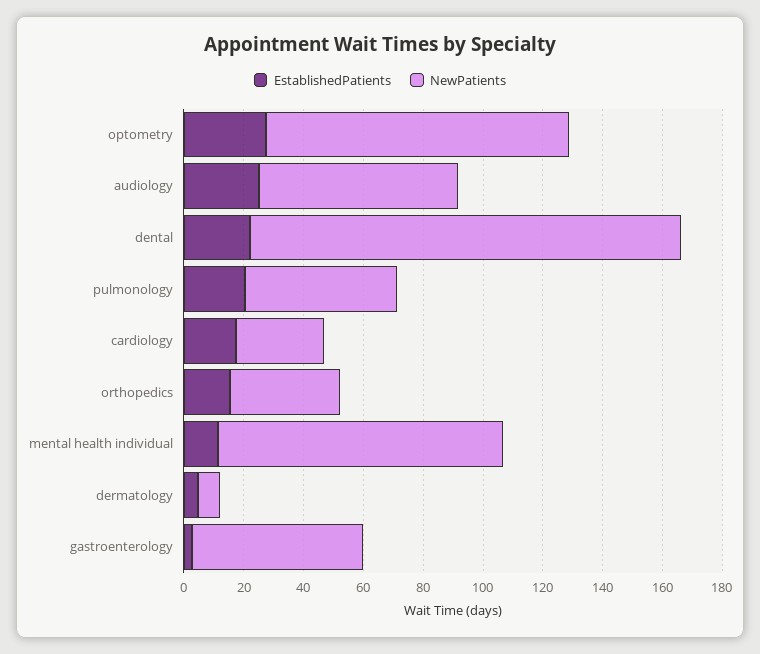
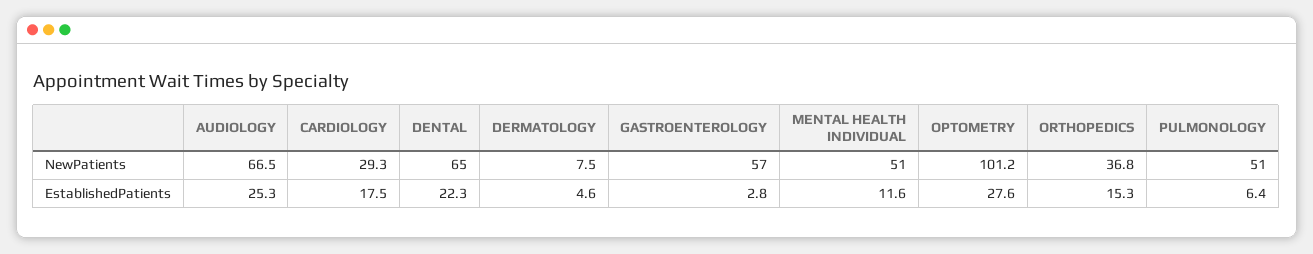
NewPatients, dental: 145 -> 65
EstablishedPatients, pulmonology: 20 -> 6.4
NewPatients, mental health individual: 95 -> 51

